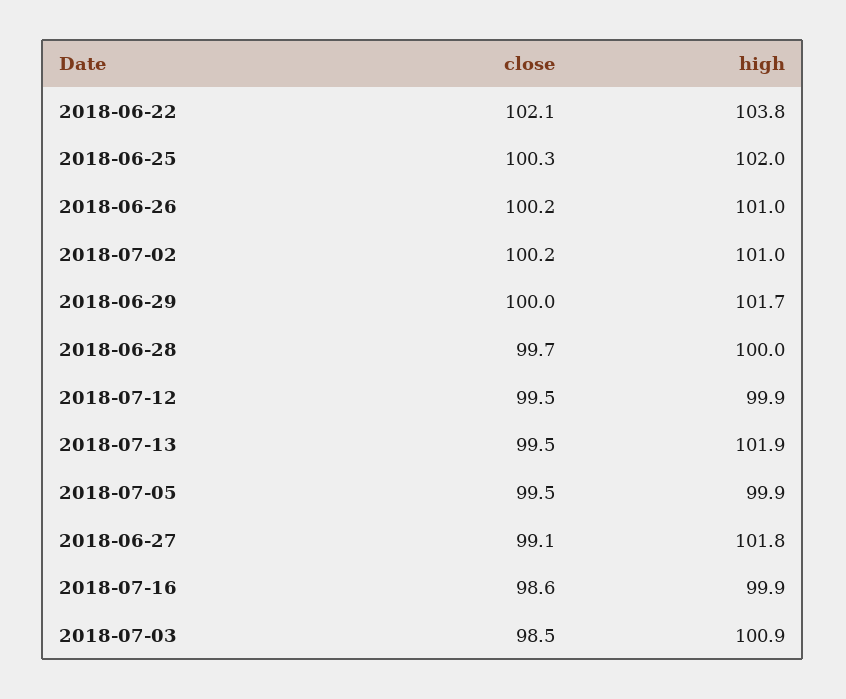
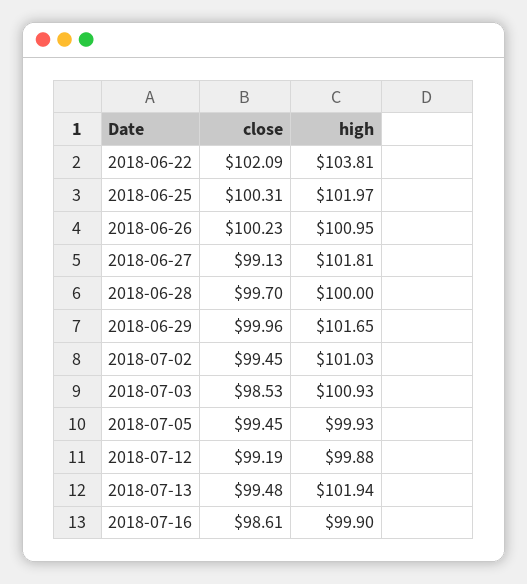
close, 2018-07-02: 100.2 -> 99.45
close, 2018-07-12: 99.5 -> 99.19

